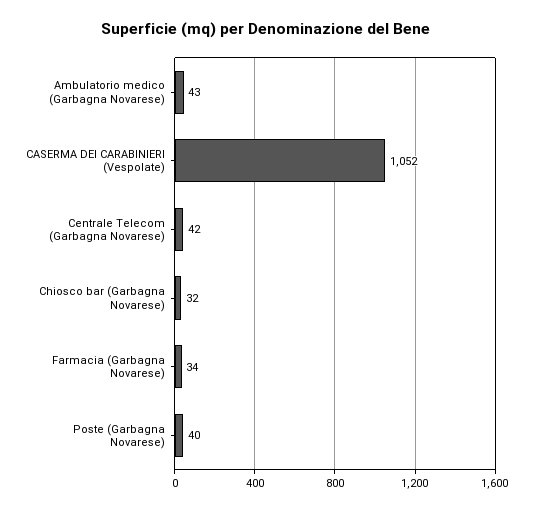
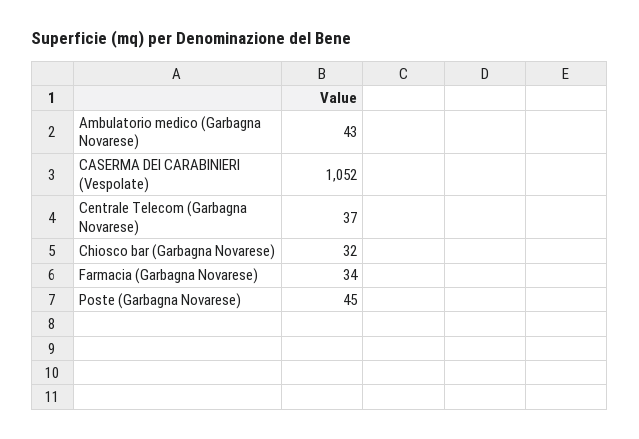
Centrale Telecom (Garbagna Novarese): 42 -> 37
Poste (Garbagna Novarese): 40 -> 45

